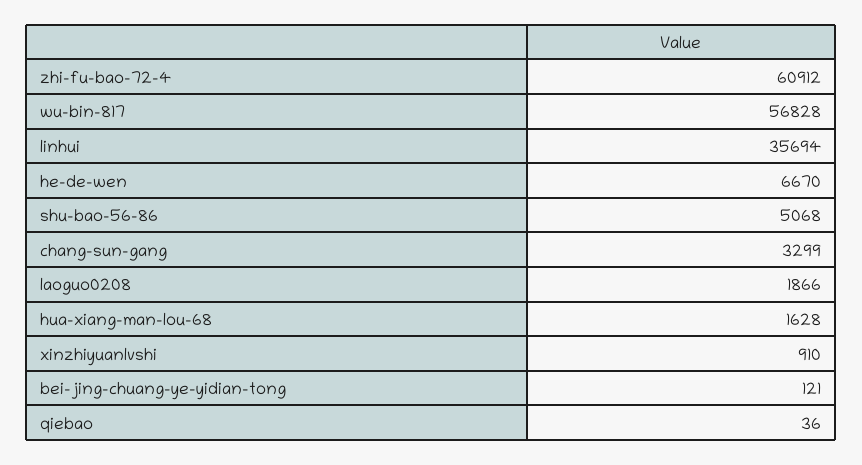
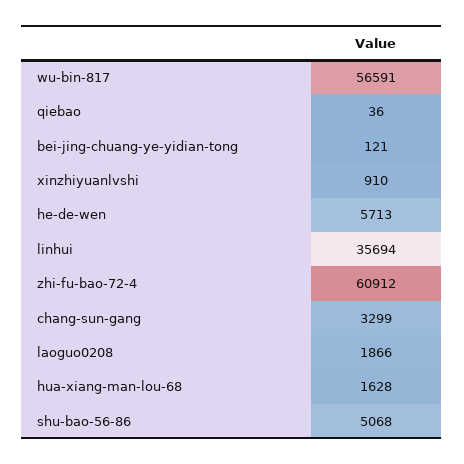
wu-bin-817: 56828 -> 56591
he-de-wen: 6670 -> 5713

